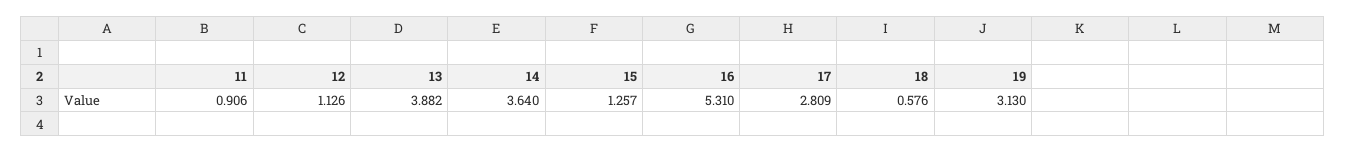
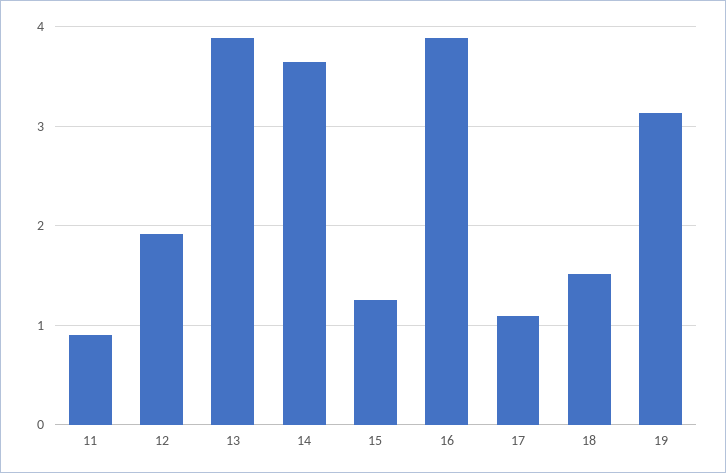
12: 1.126 -> 1.9
16: 5.31 -> 3.9
17: 2.809 -> 1.1
18: 0.576 -> 1.5

